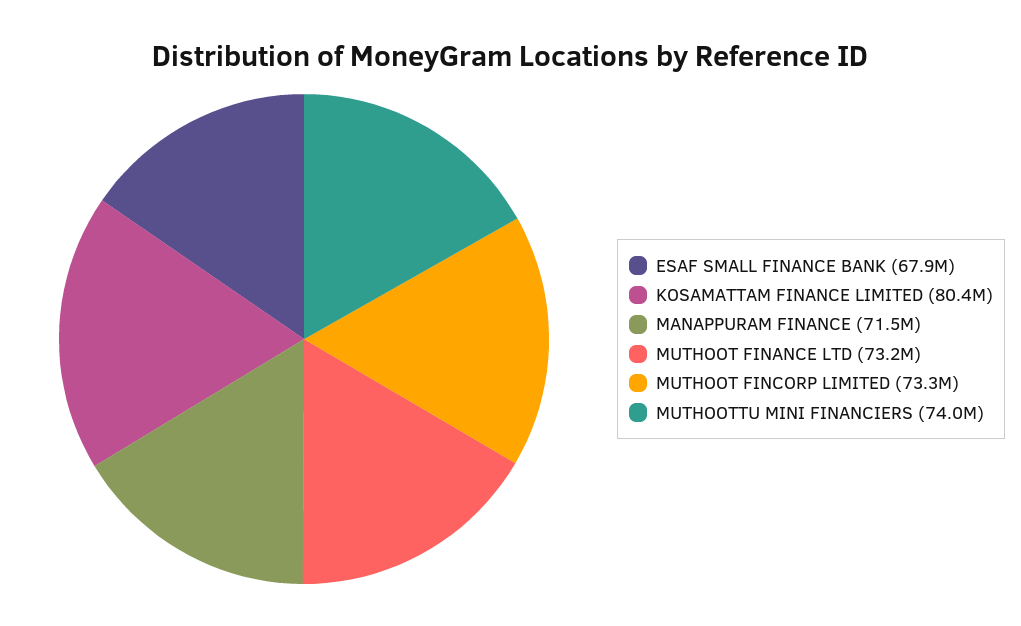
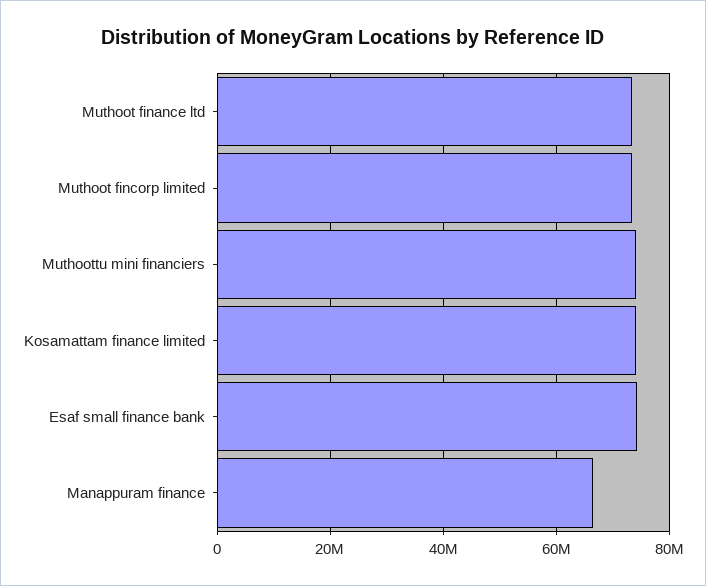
ESAF SMALL FINANCE BANK: 67900000 -> 74000000
KOSAMATTAM FINANCE LIMITED: 80400000 -> 74000000
MANAPPURAM FINANCE: 71500000 -> 66000000

